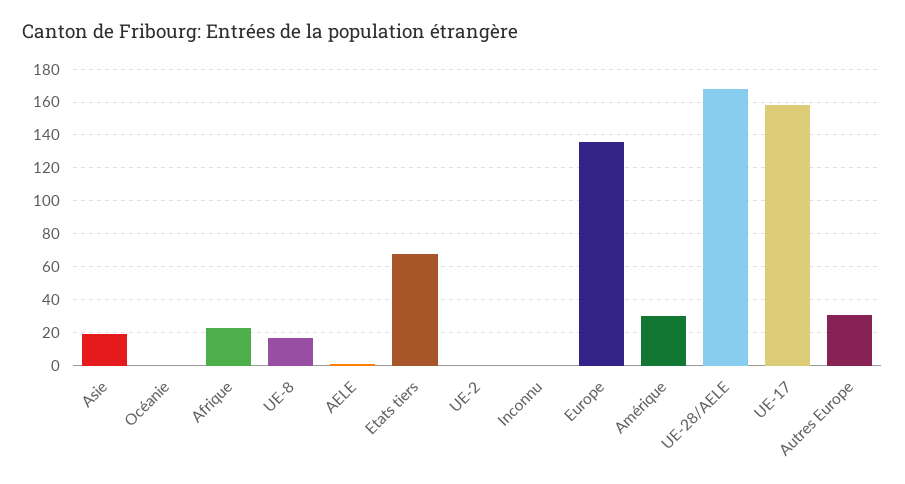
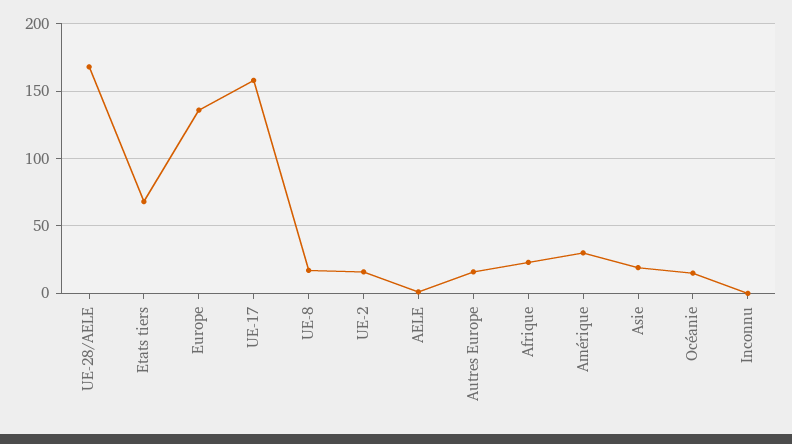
Océanie: 0 -> 15
UE-2: 0 -> 15
Autres Europe: 30 -> 15

